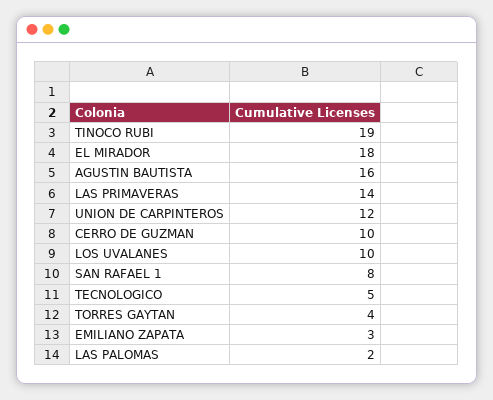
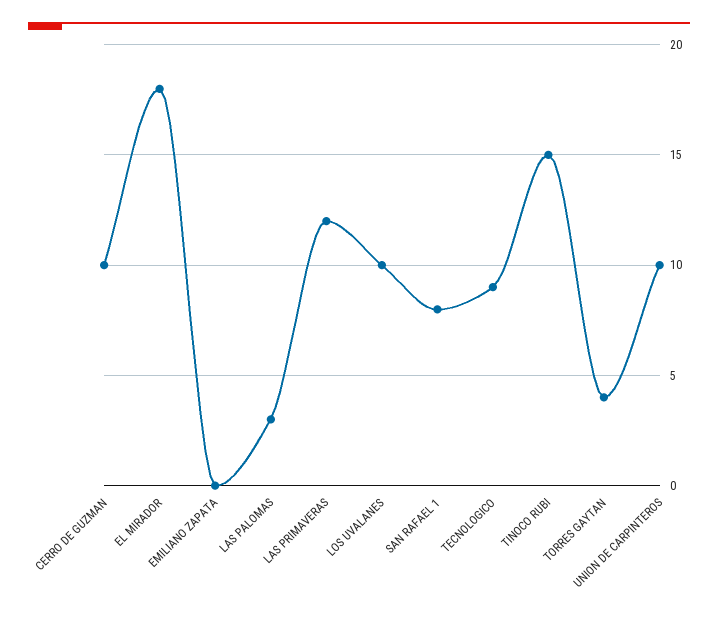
TINOCO RUBI: 19 -> 15
AGUSTIN BAUTISTA: 16 -> none
LAS PRIMAVERAS: 14 -> 12
UNION DE CARPINTEROS: 12 -> 10
TECNOLOGICO: 5 -> 9
EMILIANO ZAPATA: 3 -> 0
LAS PALOMAS: 2 -> 3

